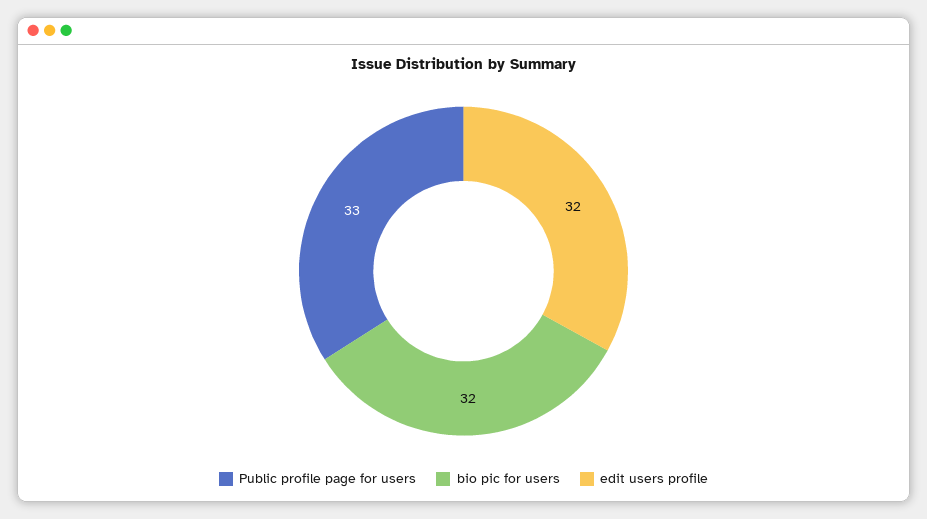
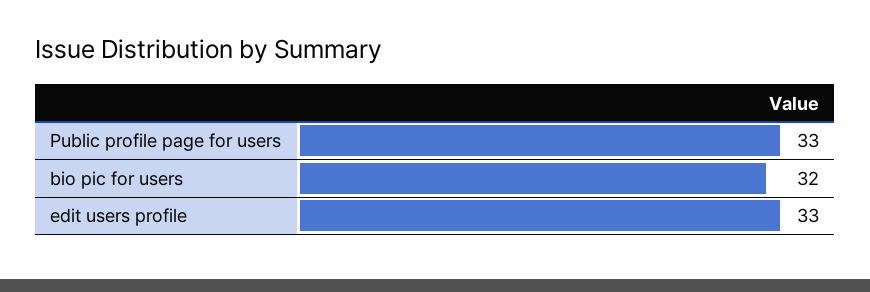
edit users profile: 32 -> 33

